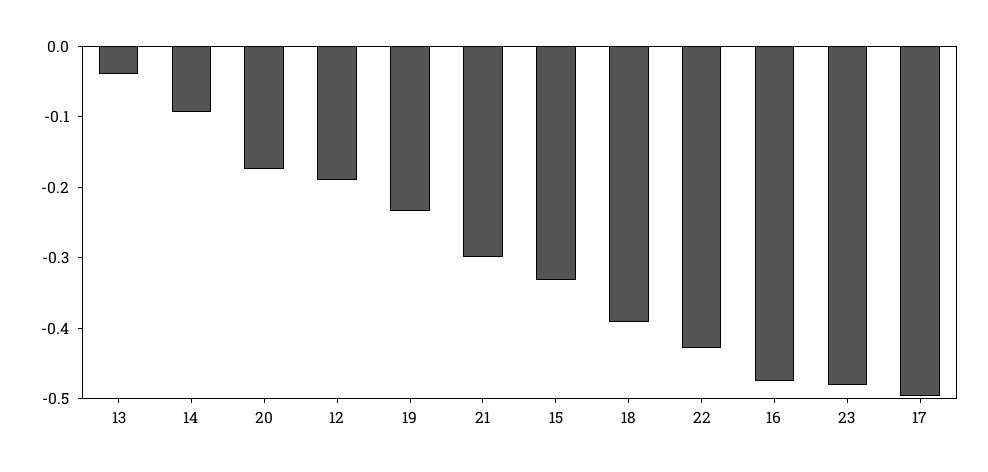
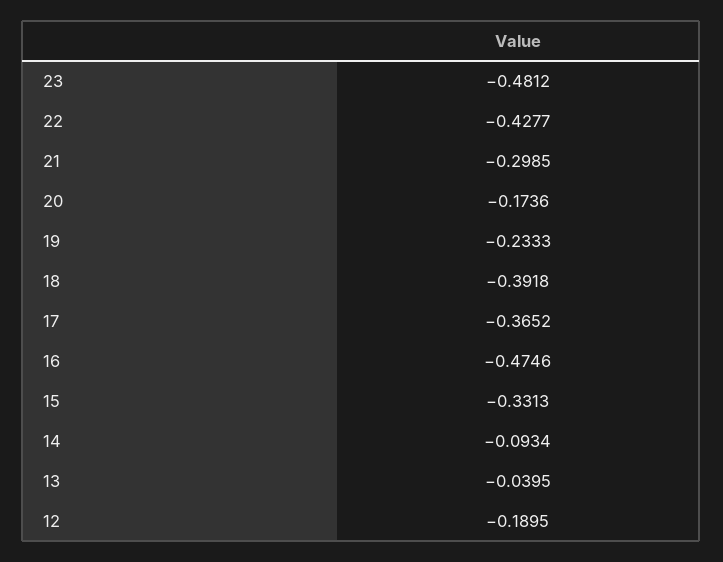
17: -0.5 -> -0.3652

